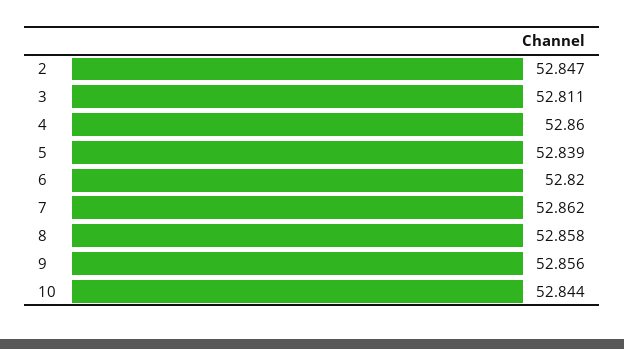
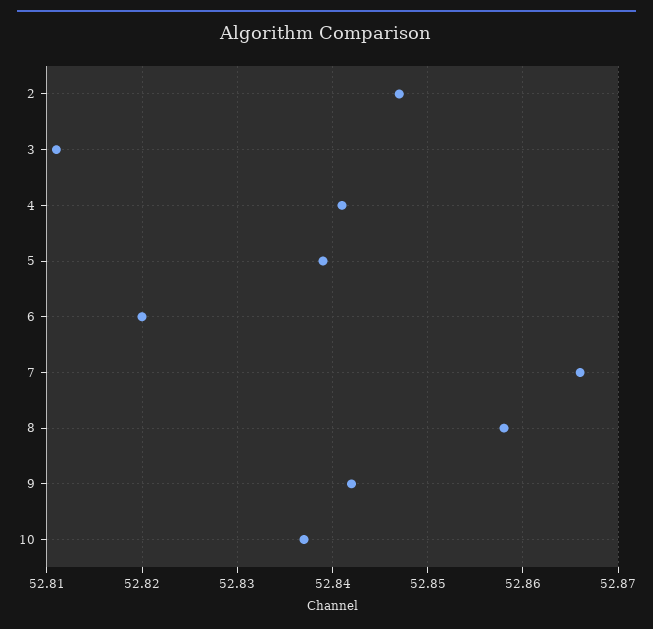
4: 52.86 -> 52.841
7: 52.862 -> 52.866
9: 52.856 -> 52.842
10: 52.844 -> 52.837

